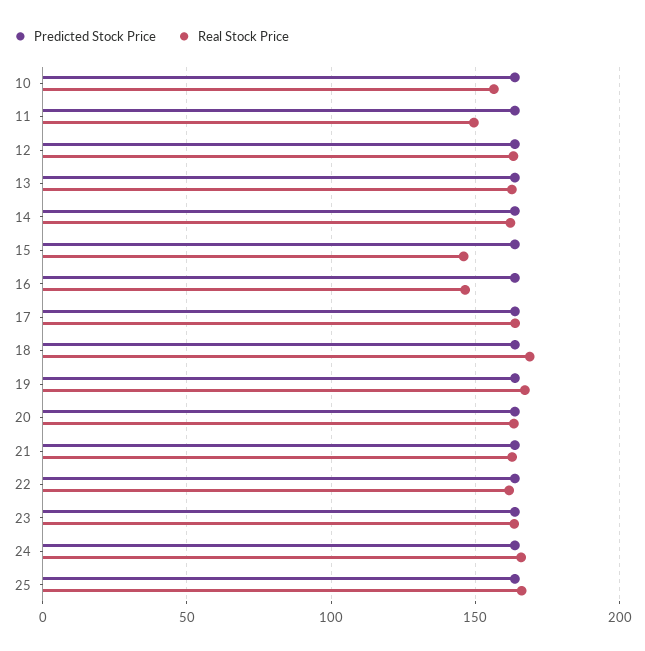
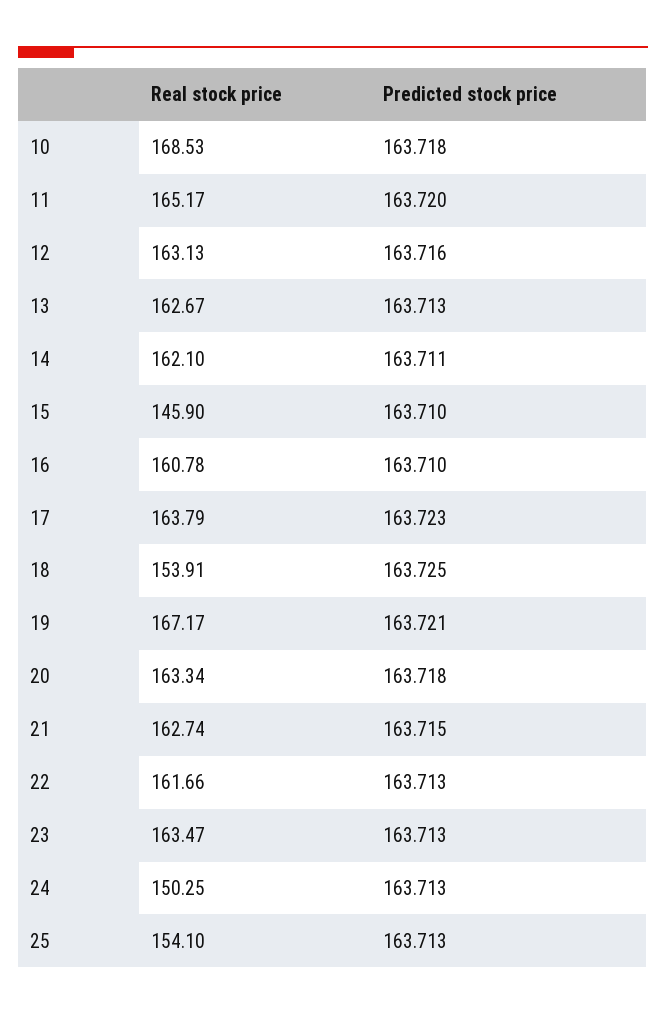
Real Stock Price, 10: 155 -> 168.53
Real Stock Price, 11: 150 -> 165.17
Real Stock Price, 16: 145 -> 160.78
Real Stock Price, 18: 170 -> 153.91
Real Stock Price, 24: 165 -> 150.25
Real Stock Price, 25: 165 -> 154.1

